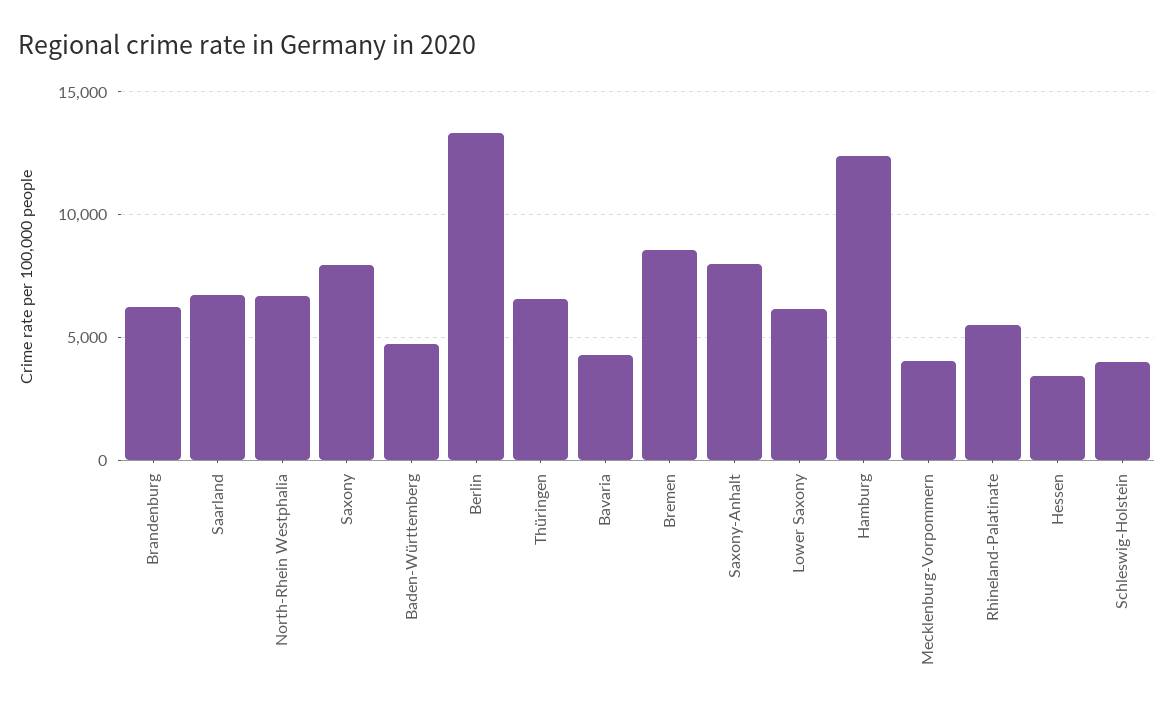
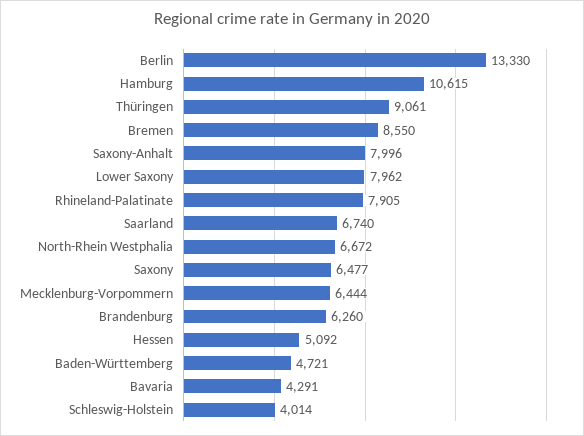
Saxony: 8000 -> 6477
Thüringen: 6500 -> 9061
Lower Saxony: 6000 -> 7962
Hamburg: 12500 -> 10615
Mecklenburg-Vorpommern: 4000 -> 6444
Rhineland-Palatinate: 5500 -> 7905
Hessen: 3500 -> 5092

